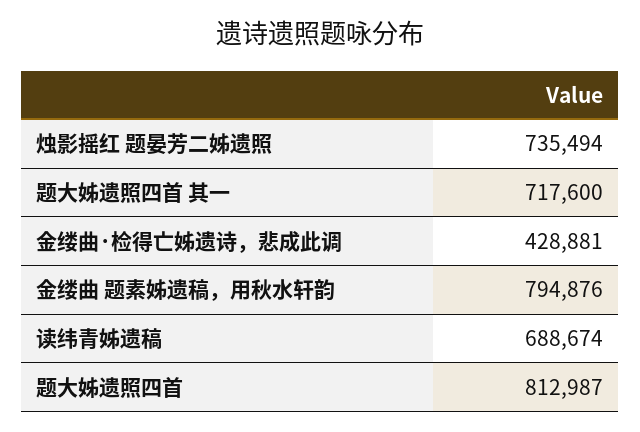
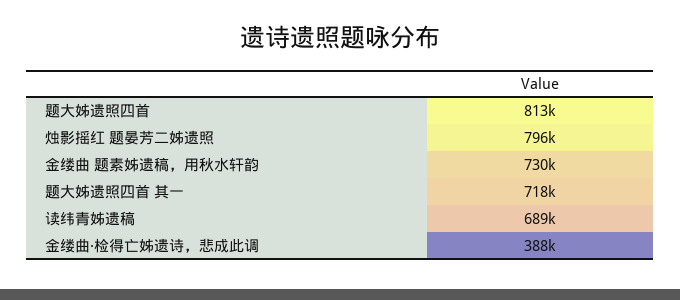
烛影摇红 题晏芳二姊遗照: 735494 -> 796000
金缕曲·检得亡姊遗诗，悲成此调: 428881 -> 388000
金缕曲 题素姊遗稿，用秋水轩韵: 794876 -> 730000

